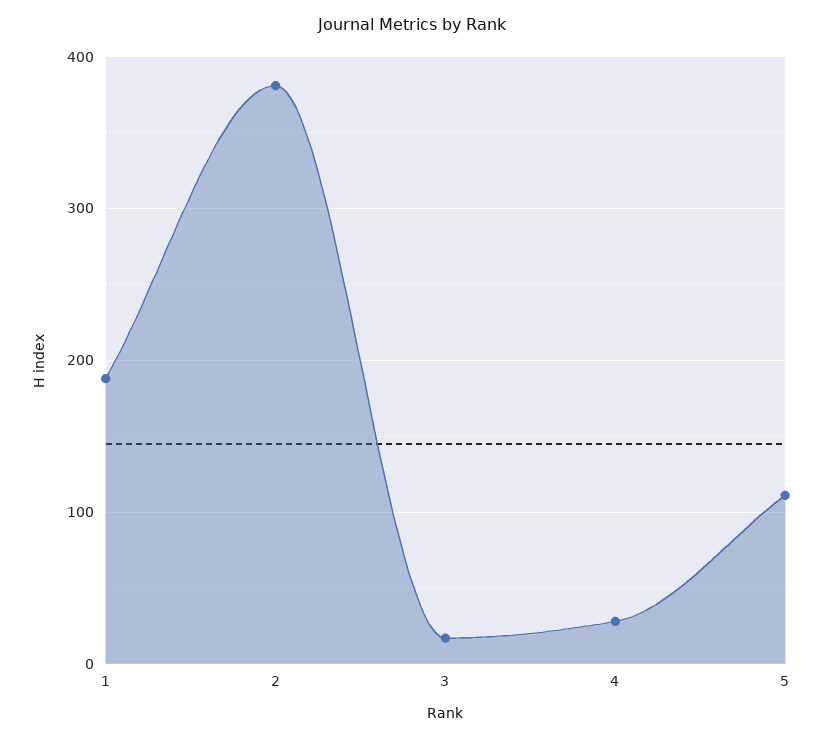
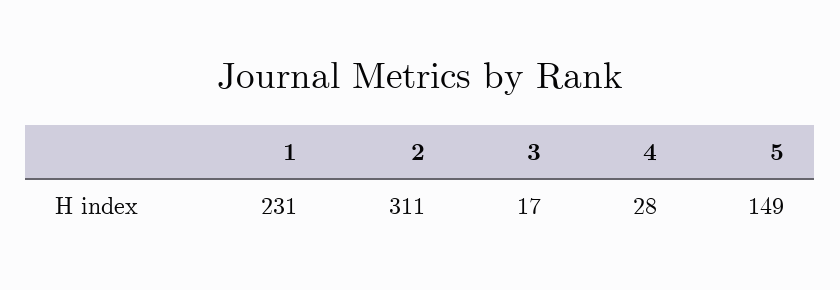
1: 190 -> 231
2: 380 -> 311
5: 110 -> 149

